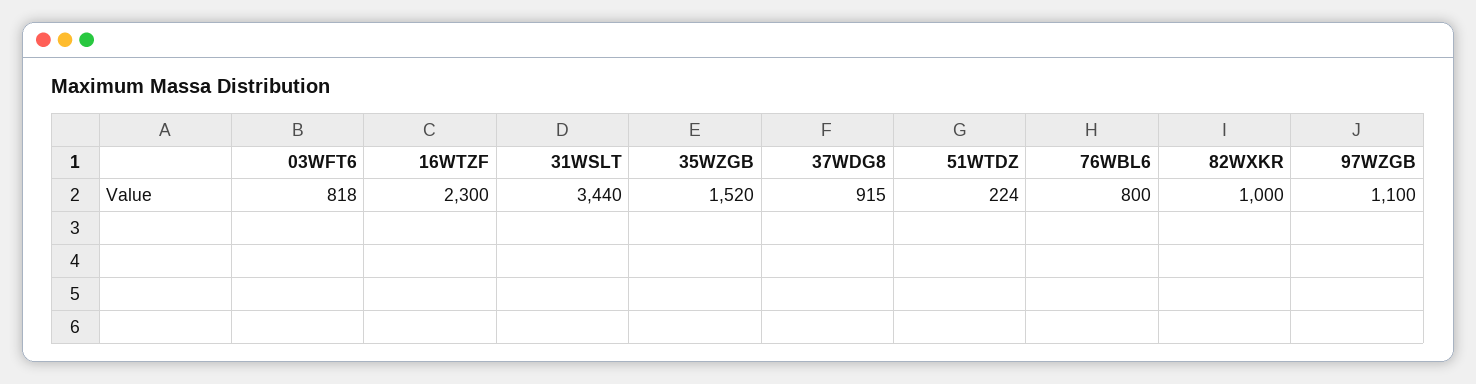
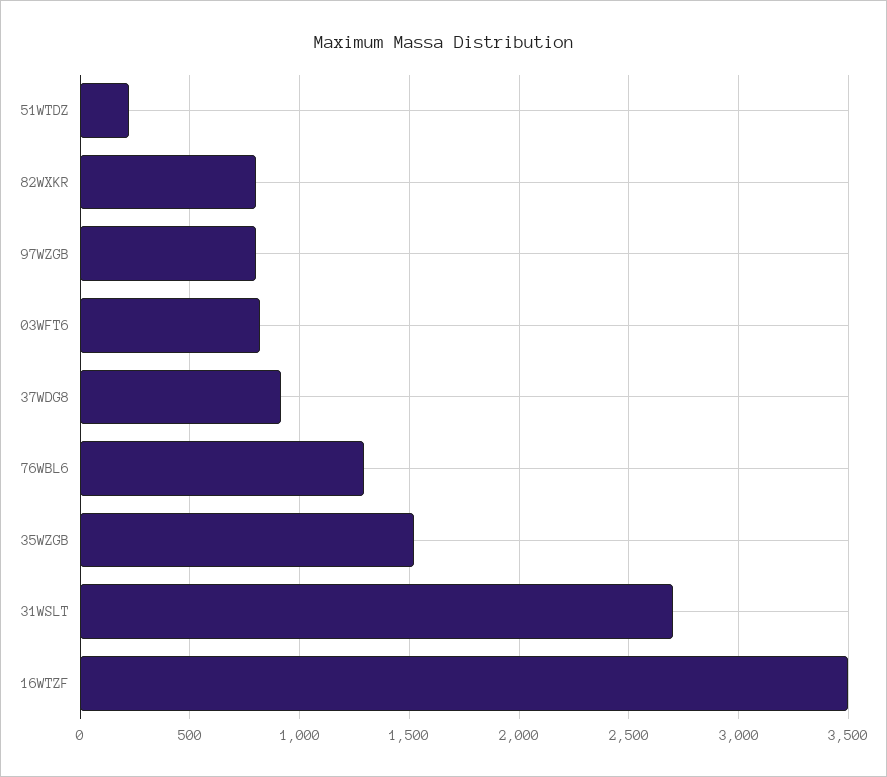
16WTZF: 2300 -> 3500
31WSLT: 3440 -> 2700
76WBL6: 800 -> 1300
82WXKR: 1000 -> 800
97WZGB: 1100 -> 800

